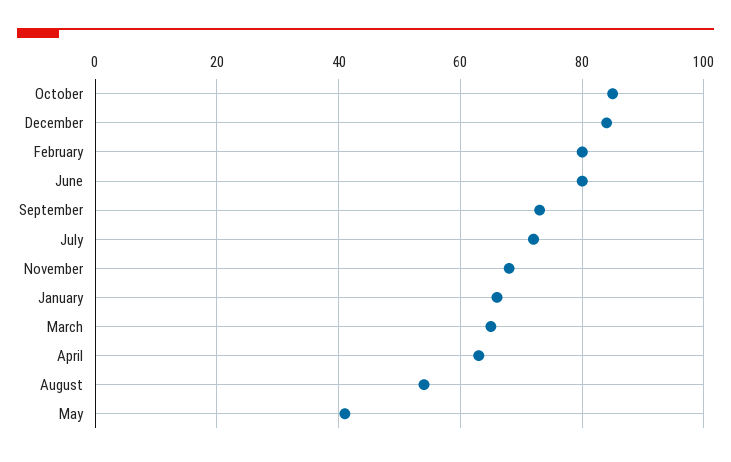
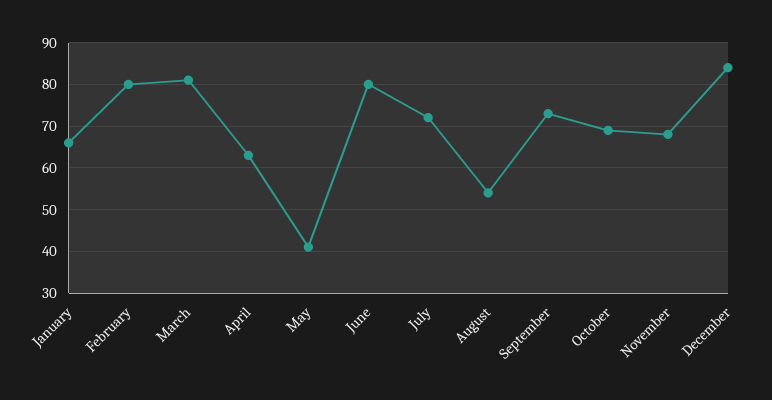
October: 85 -> 70
March: 65 -> 80

